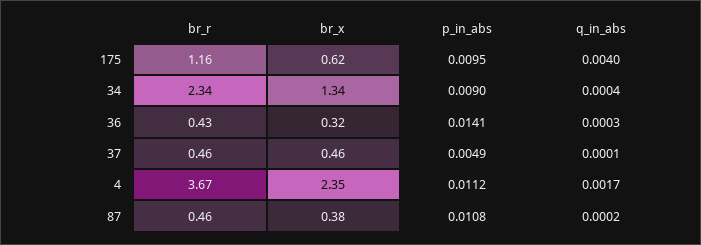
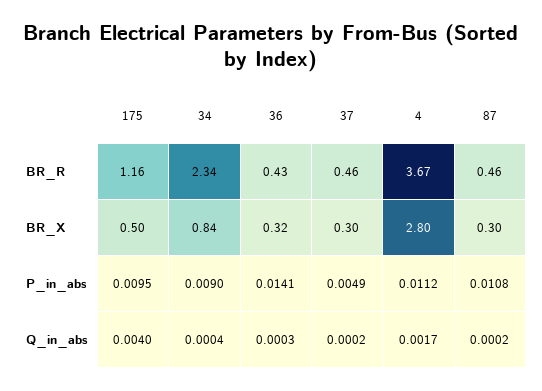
br_x, 175: 0.62 -> 0.5
br_x, 34: 1.34 -> 0.84
br_x, 37: 0.46 -> 0.3
q_in_abs, 37: 0.0001 -> 0.0002
br_x, 4: 2.35 -> 2.8
br_x, 87: 0.38 -> 0.3

